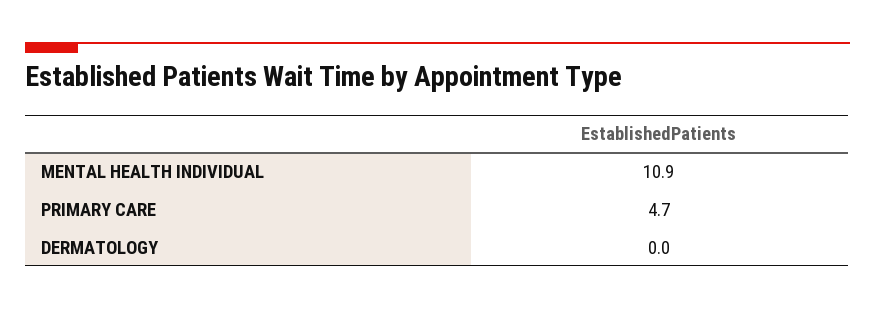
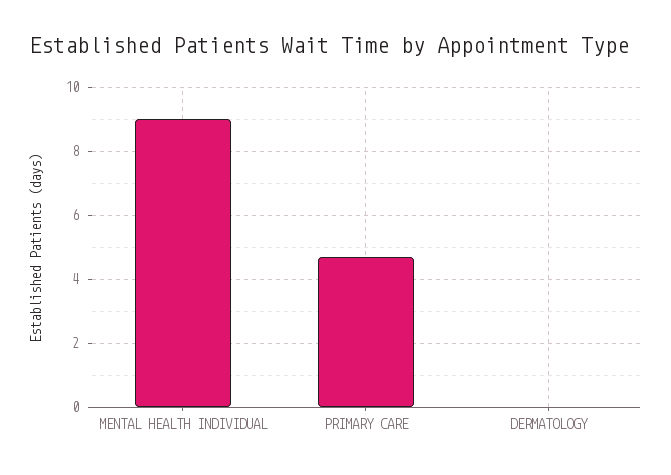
MENTAL HEALTH INDIVIDUAL: 10.9 -> 9

